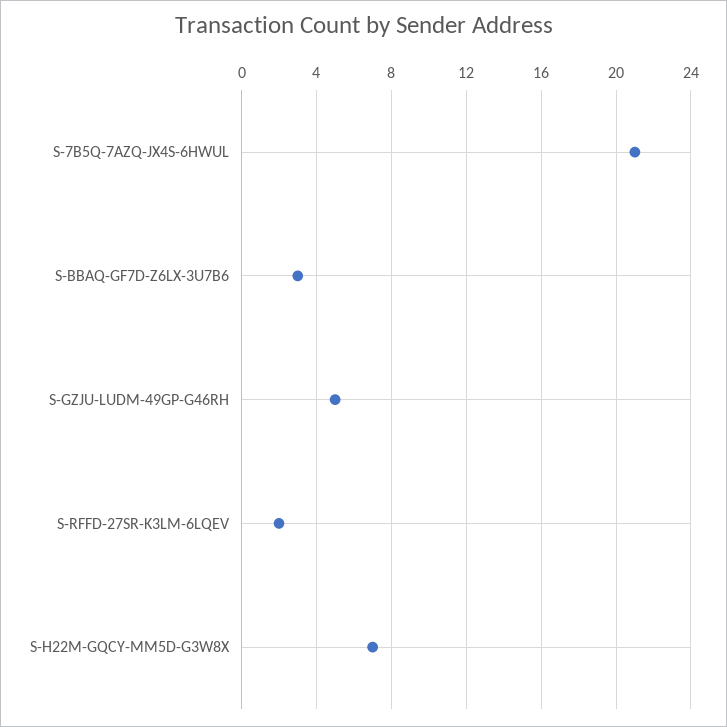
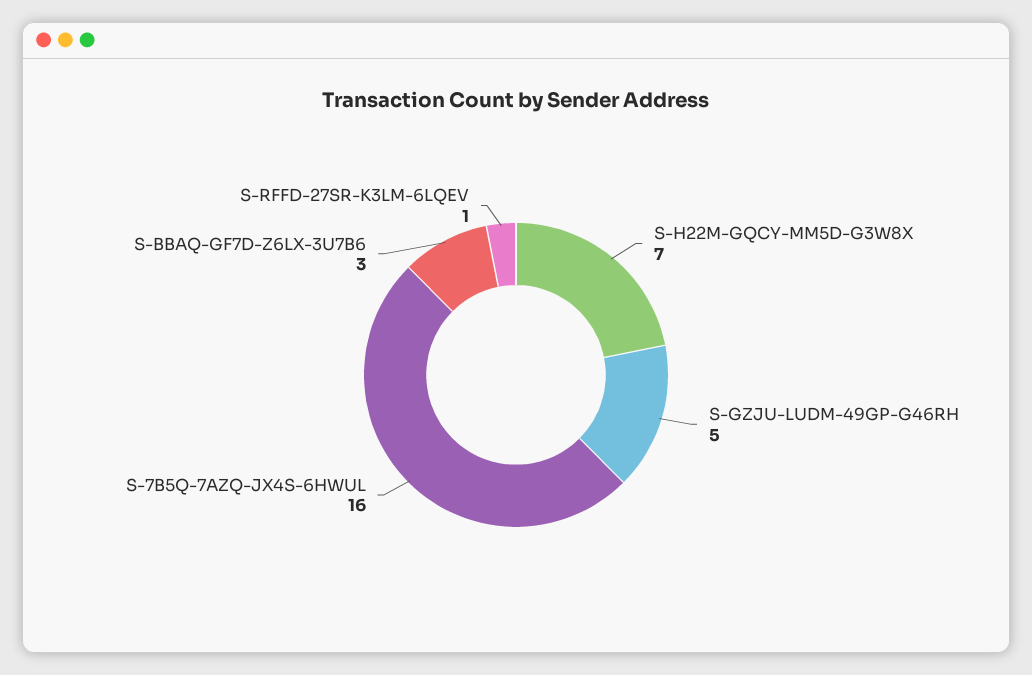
S-7B5Q-7AZQ-JX4S-6HWUL: 21 -> 16
S-RFFD-27SR-K3LM-6LQEV: 2 -> 1

